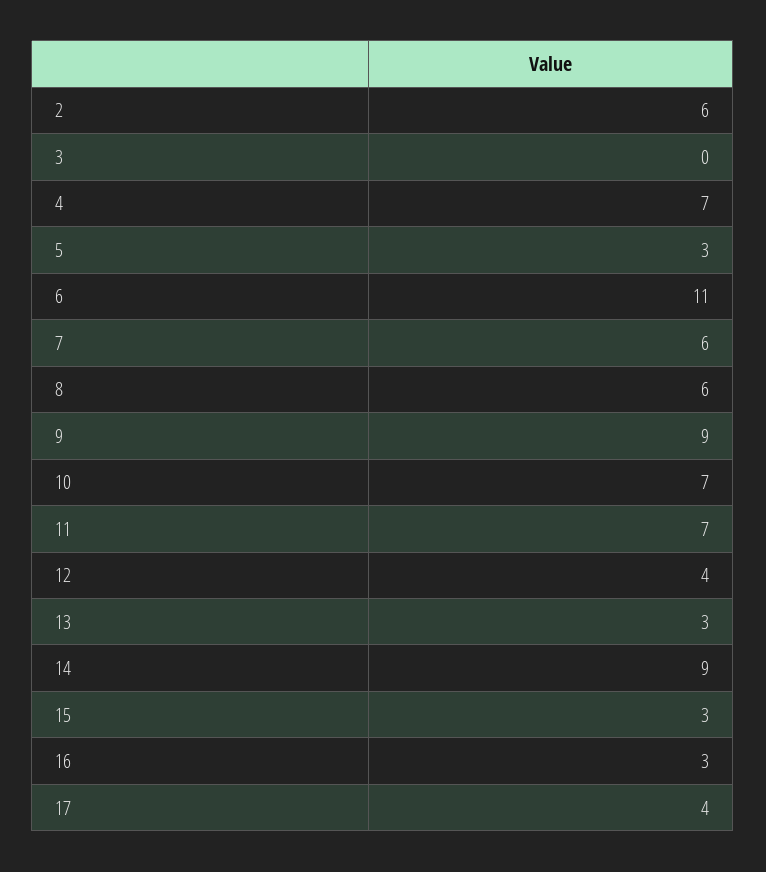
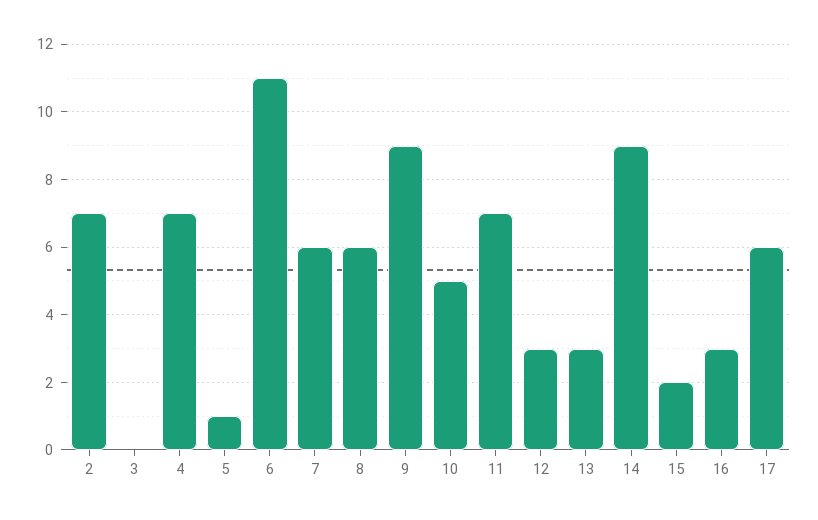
2: 6 -> 7
5: 3 -> 1
10: 7 -> 5
12: 4 -> 3
15: 3 -> 2
17: 4 -> 6

